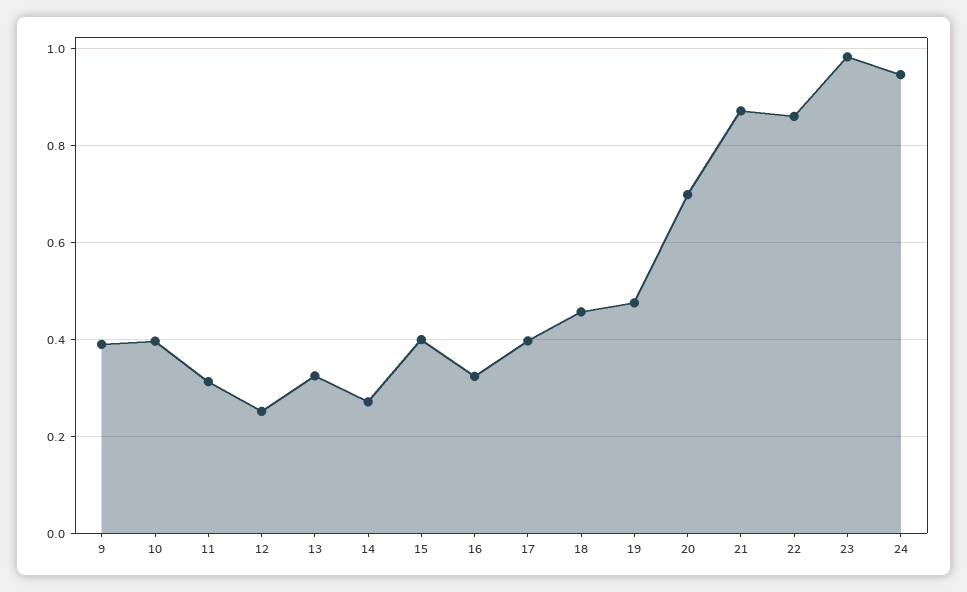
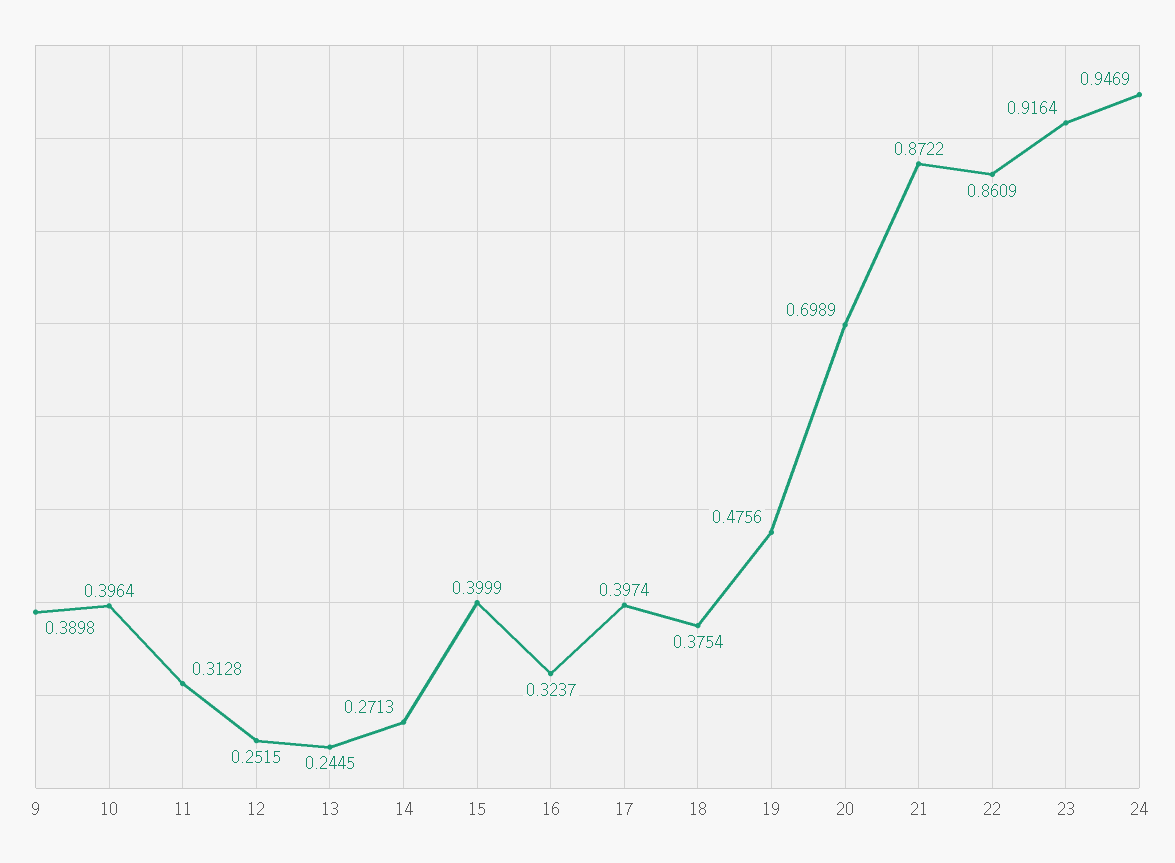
13: 0.32 -> 0.2445
18: 0.46 -> 0.3754
23: 0.98 -> 0.9164

